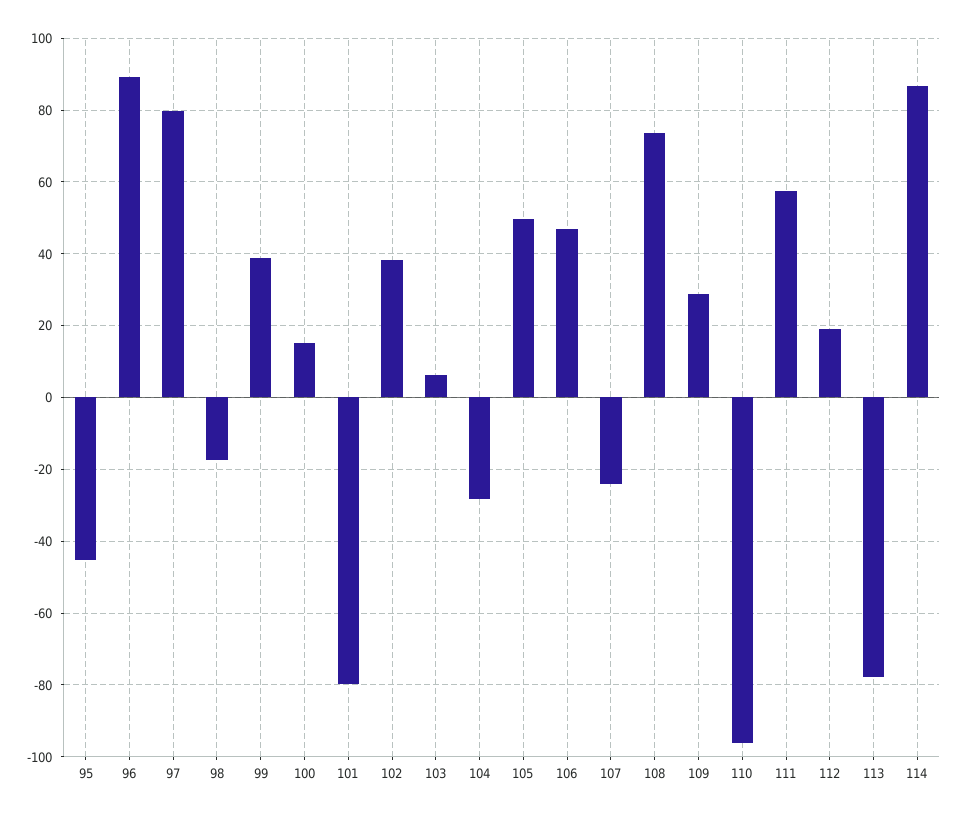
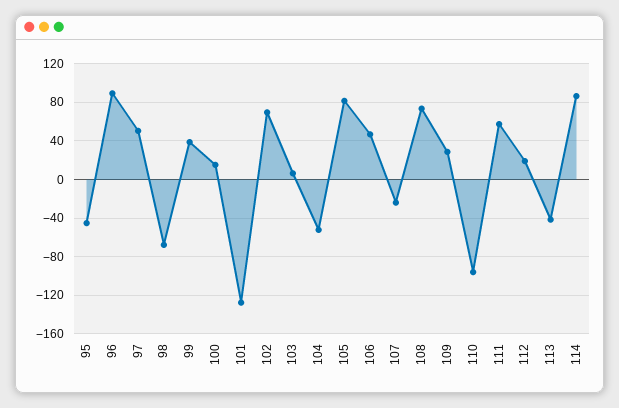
97: 80 -> 50
98: -18 -> -70
101: -80 -> -130
102: 38 -> 70
104: -28 -> -50
105: 50 -> 80
113: -78 -> -40

